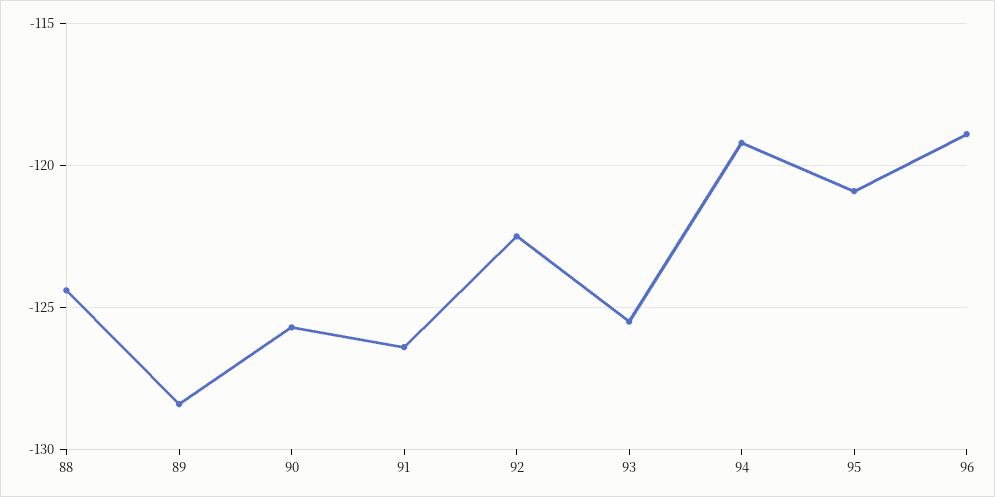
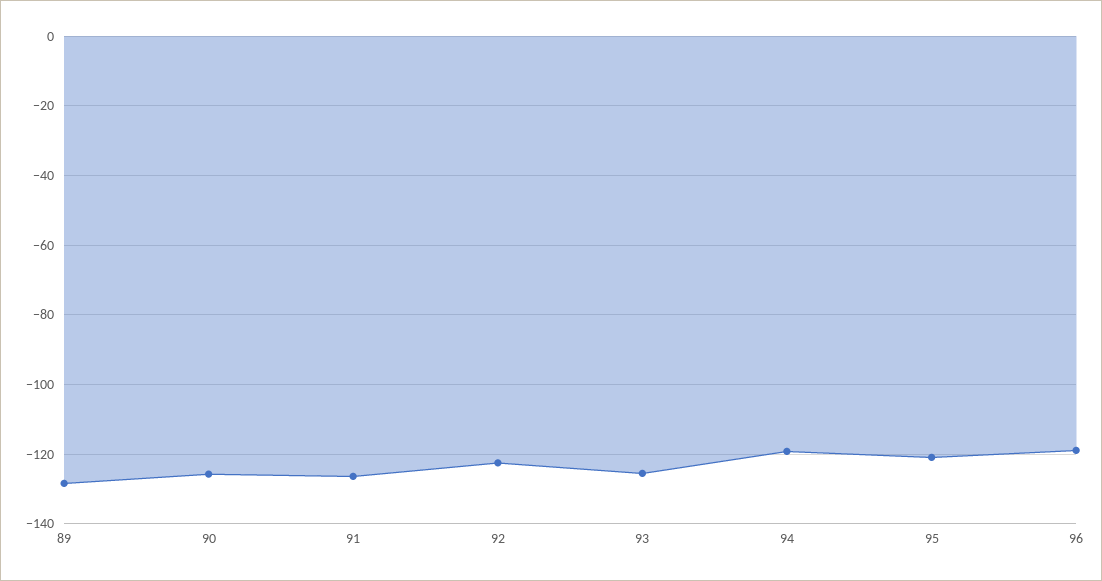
88: -124.5 -> none

